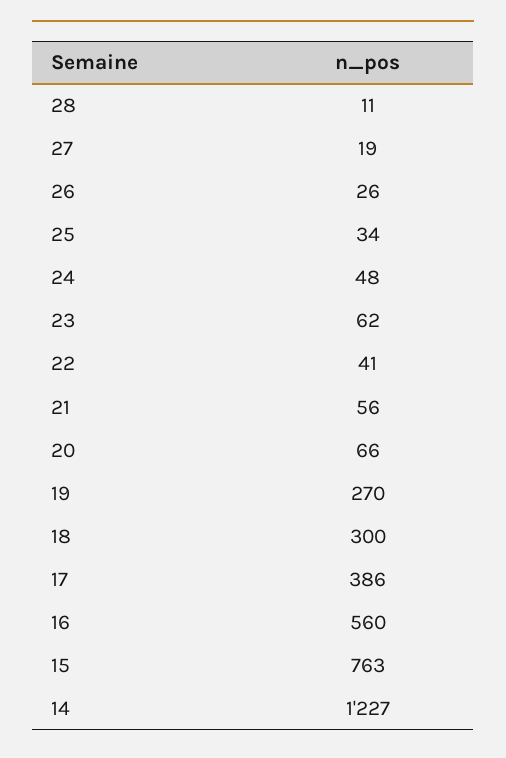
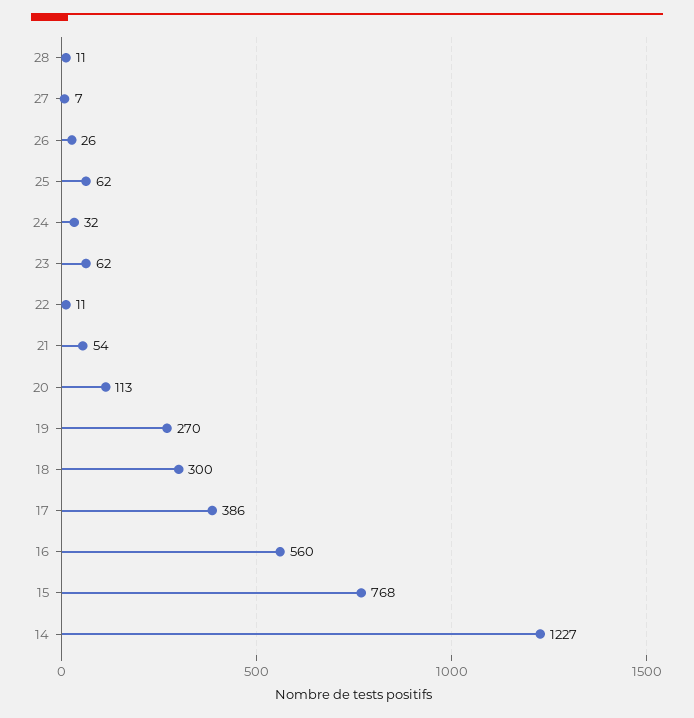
27: 19 -> 7
25: 34 -> 62
24: 48 -> 32
22: 41 -> 11
21: 56 -> 54
20: 66 -> 113
15: 763 -> 768

